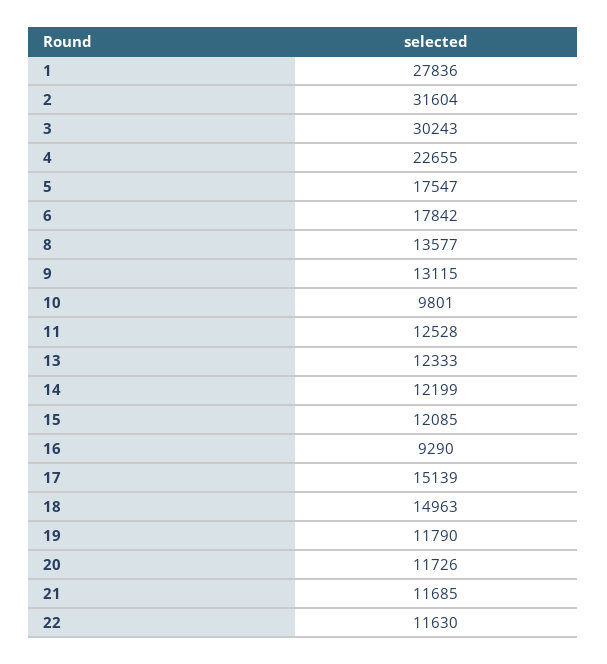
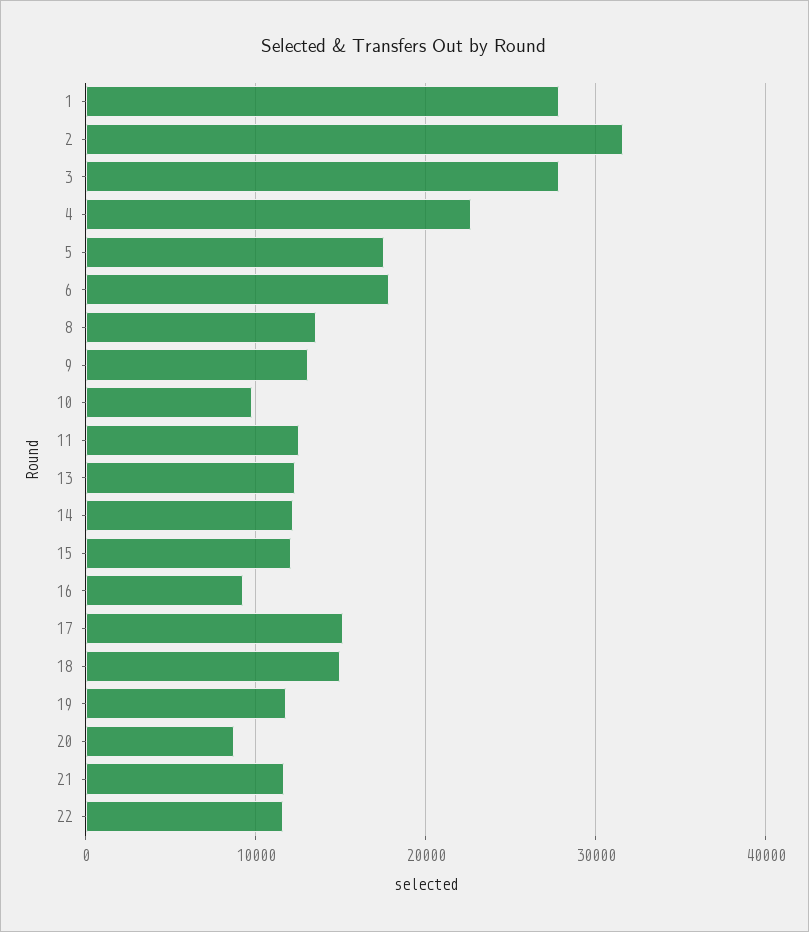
3: 30243 -> 28000
20: 11726 -> 9000

